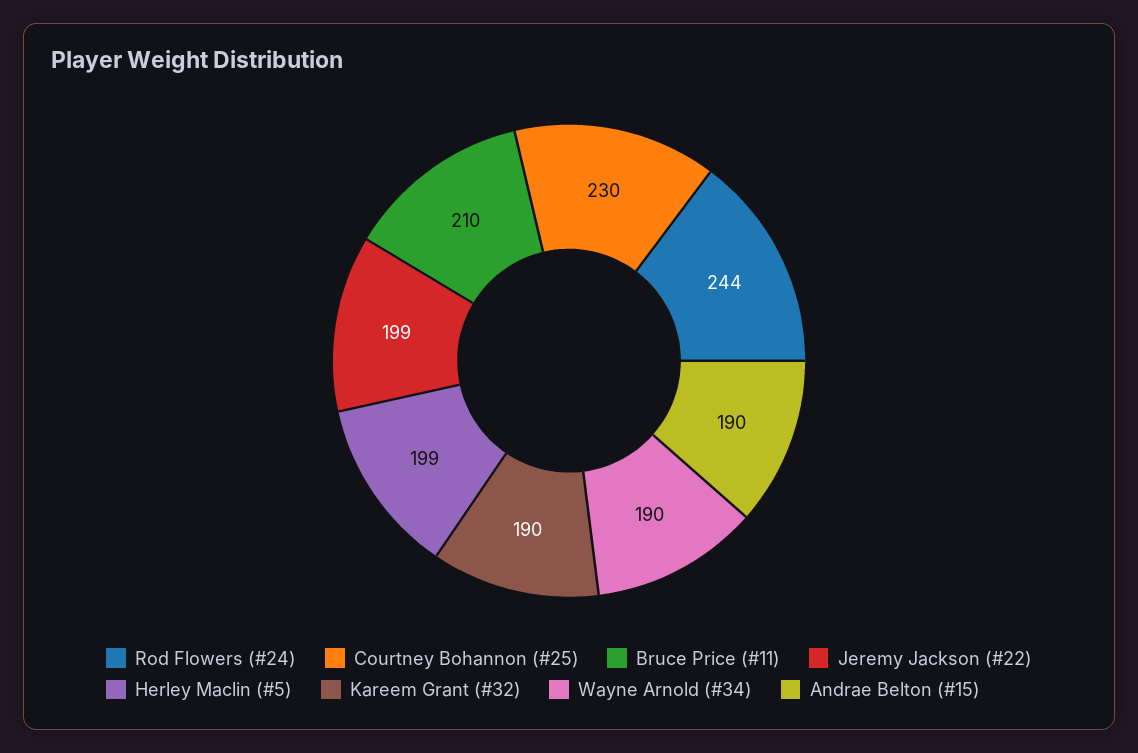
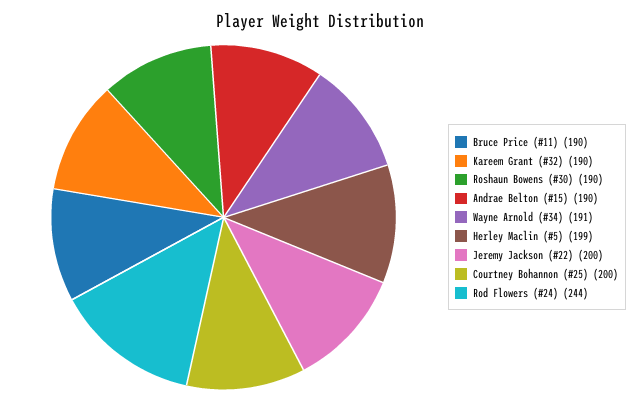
Courtney Bohannon (#25): 230 -> 200
Bruce Price (#11): 210 -> 190
Jeremy Jackson (#22): 199 -> 200
Wayne Arnold (#34): 190 -> 191
Roshaun Bowens (#30): none -> 190

